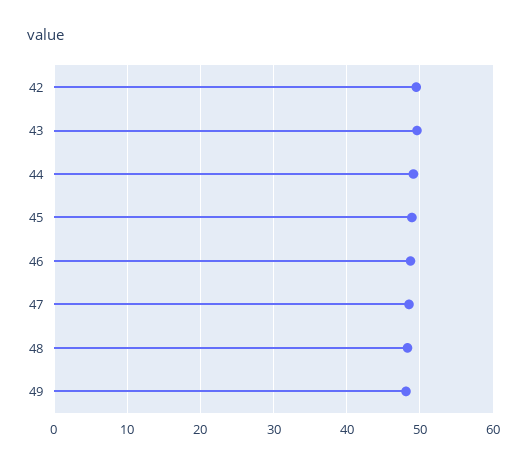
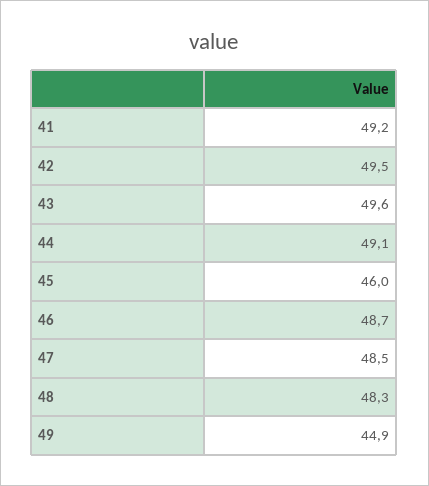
45: 49 -> 46
49: 48 -> 44.9
41: none -> 49.2

